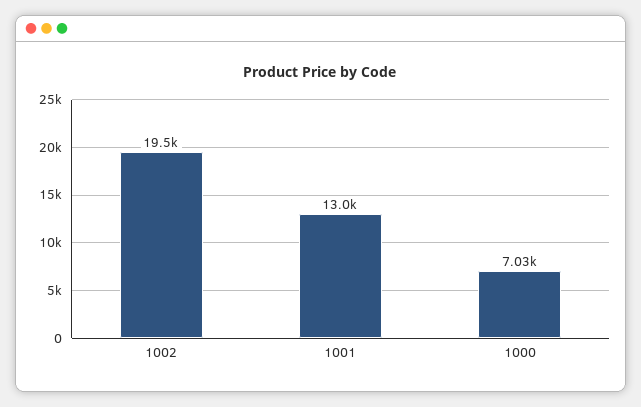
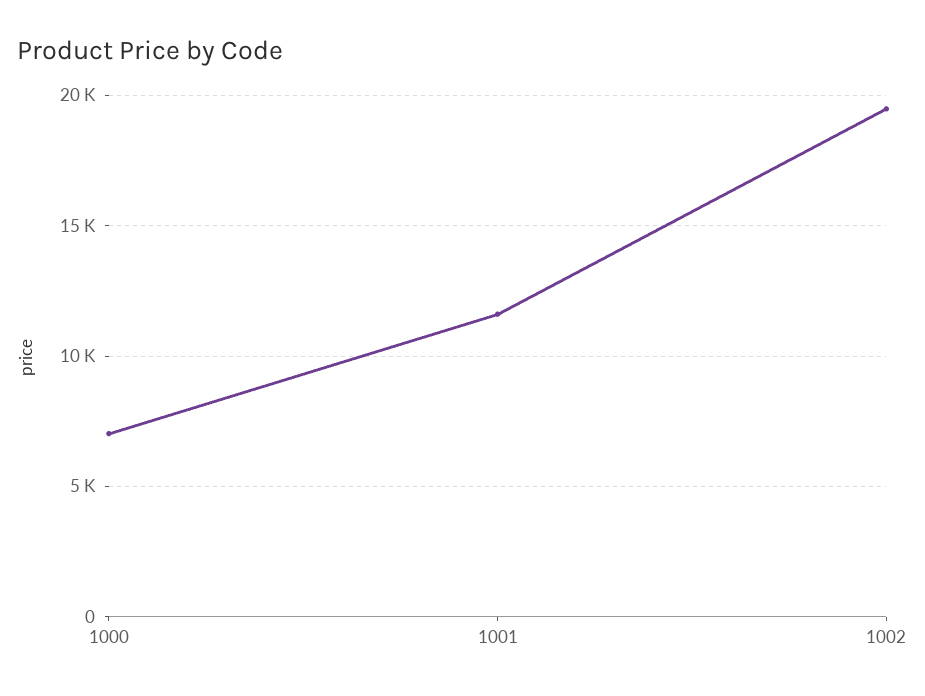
1001: 13000 -> 11500

